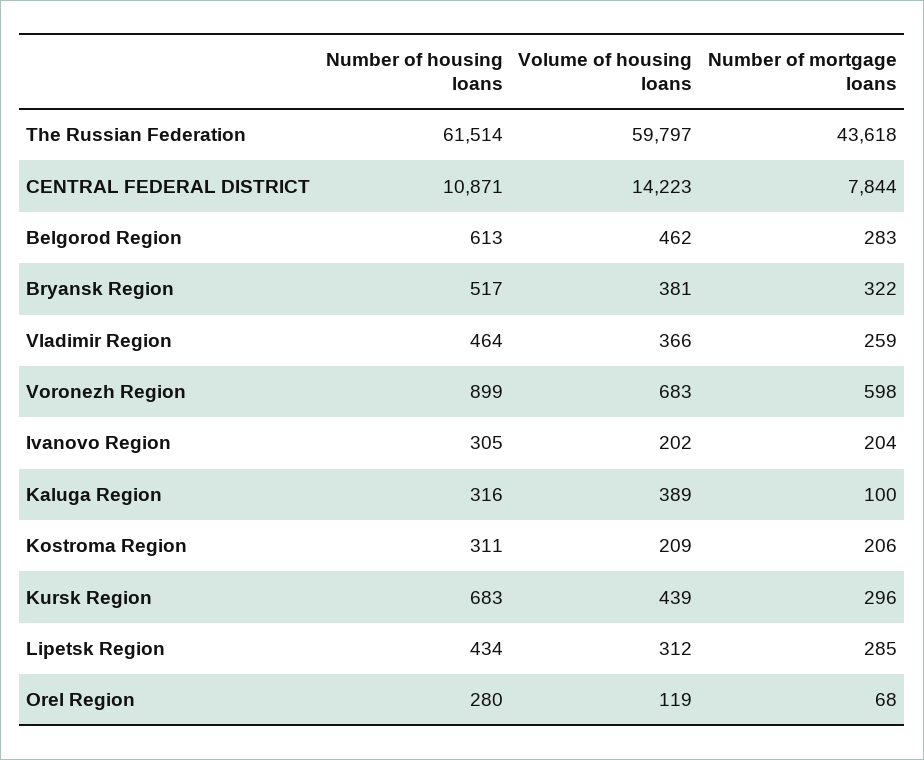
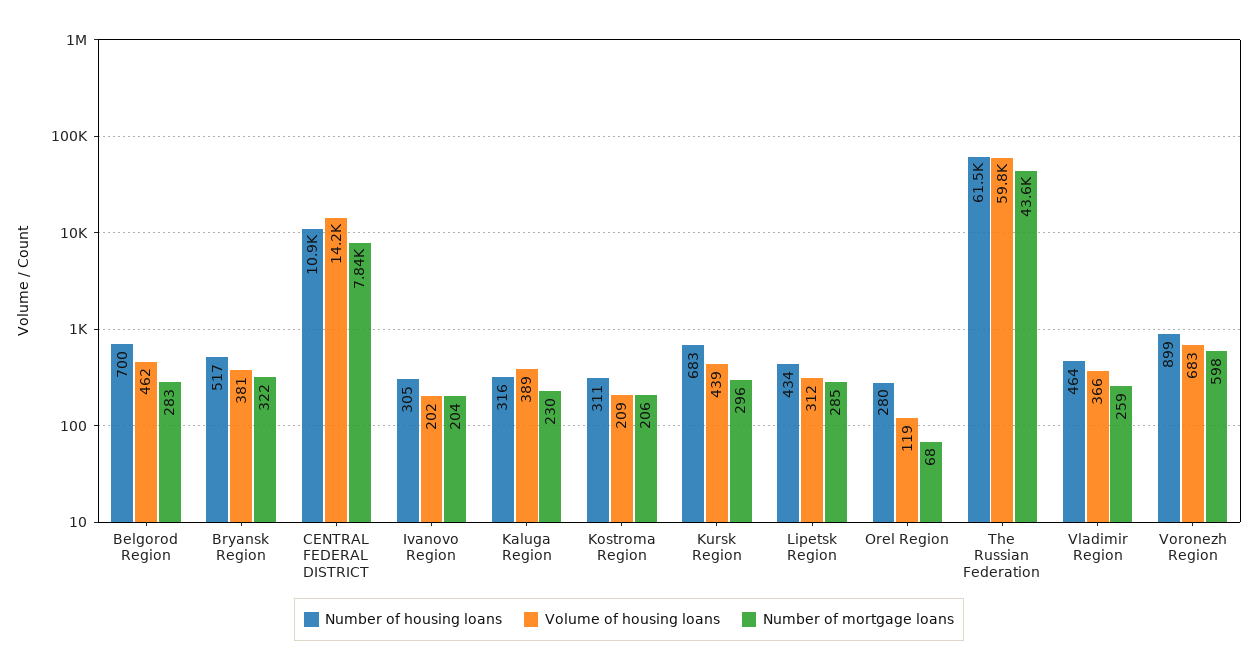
Number of housing loans, Belgorod Region: 613 -> 700
Number of mortgage loans, Kaluga Region: 100 -> 230

